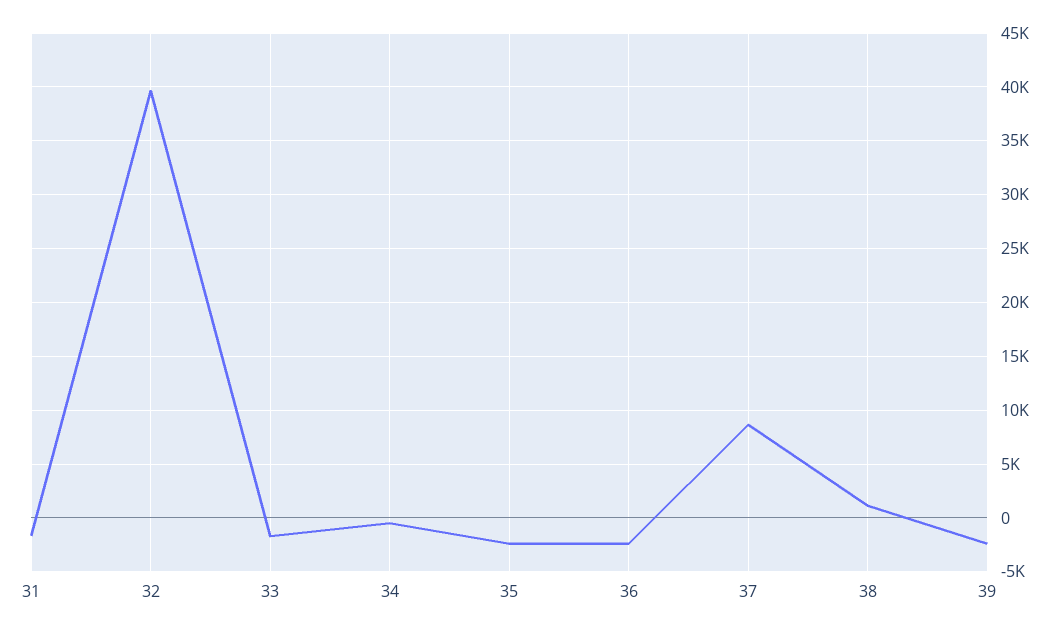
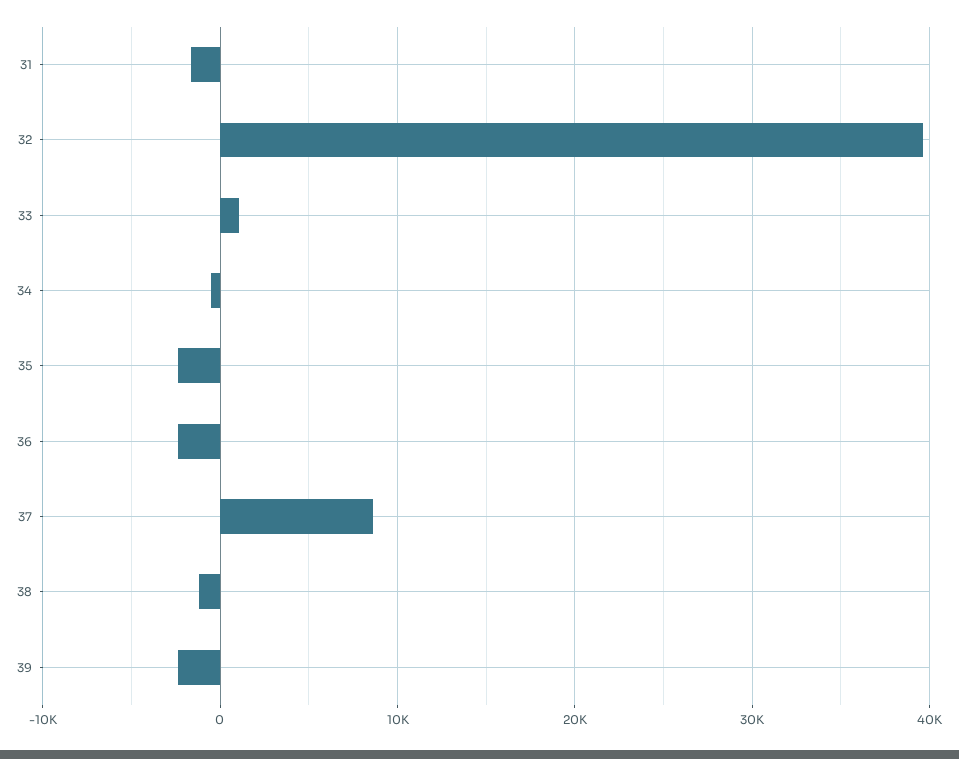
33: -2000 -> 1000
38: 1000 -> -1000

